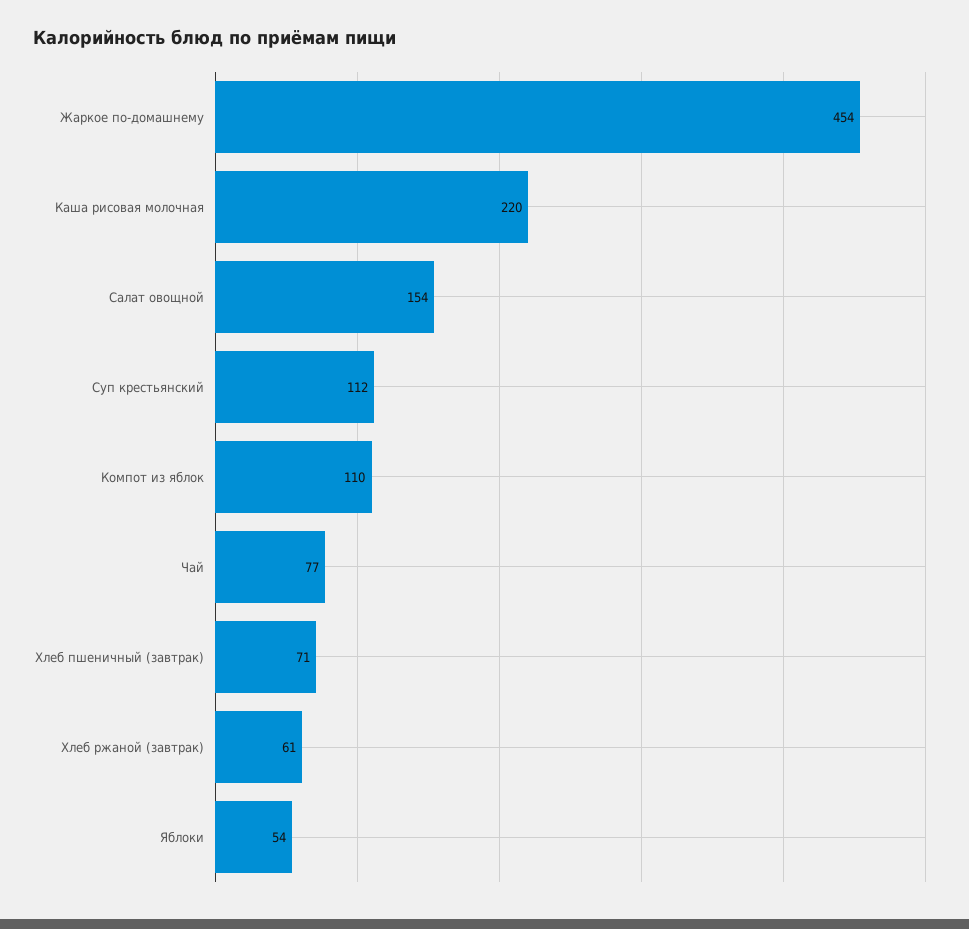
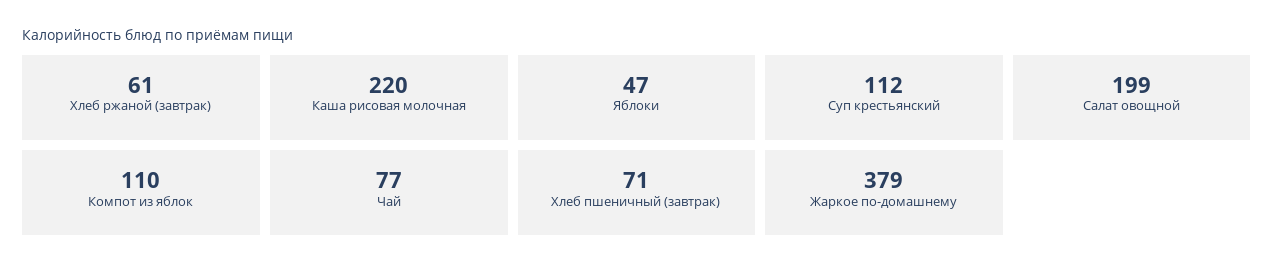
Жаркое по-домашнему: 454 -> 379
Салат овощной: 154 -> 199
Яблоки: 54 -> 47

